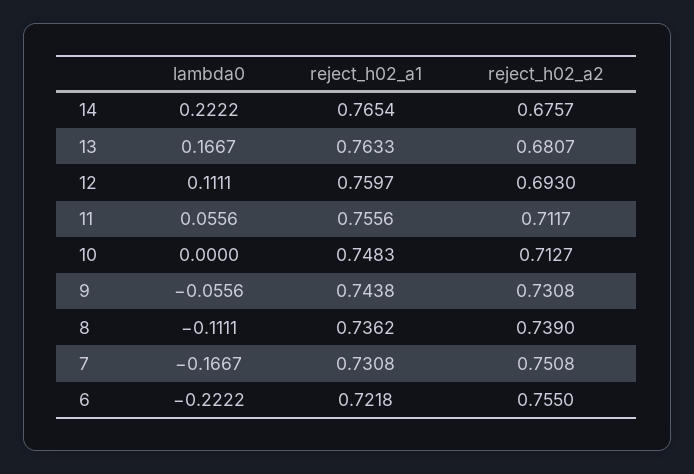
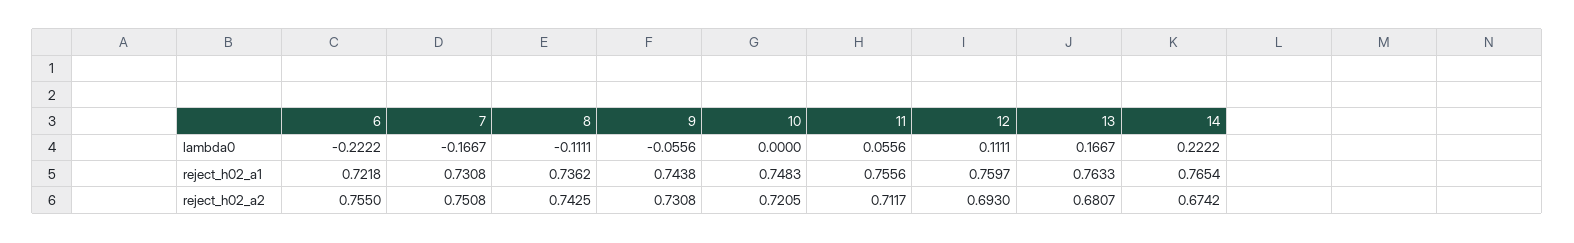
reject_h02_a2, 14: 0.6757 -> 0.6742
reject_h02_a2, 10: 0.7127 -> 0.7205
reject_h02_a2, 8: 0.739 -> 0.7425

